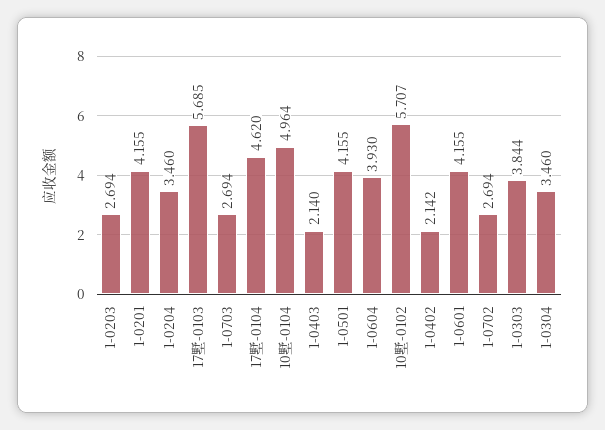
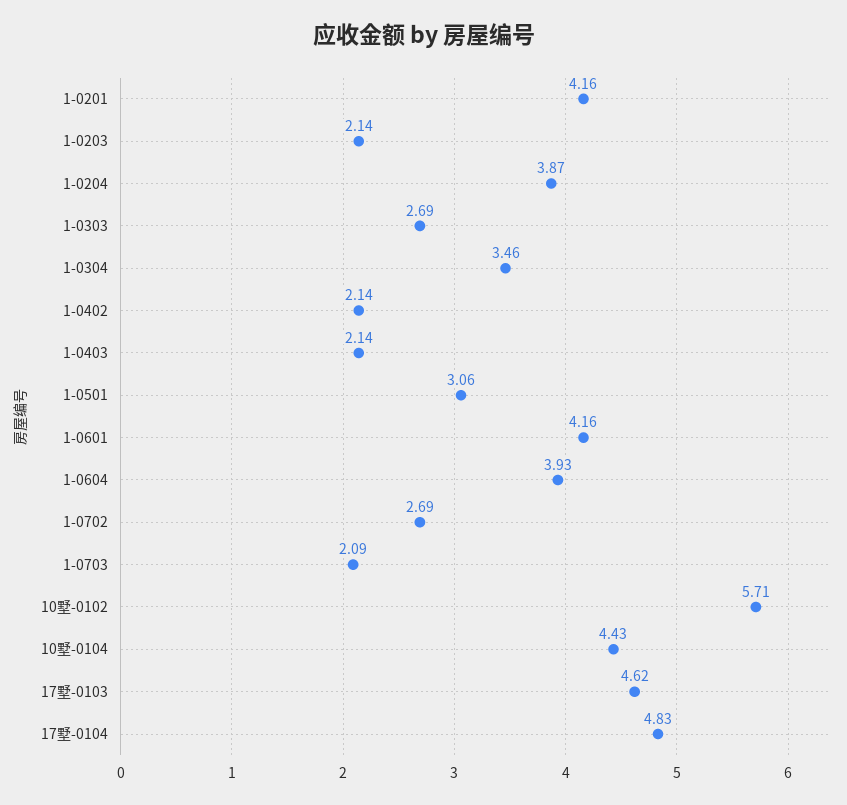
1-0203: 2.694 -> 2.14
1-0204: 3.46 -> 3.87
17墅-0103: 5.685 -> 4.62
1-0703: 2.694 -> 2.09
17墅-0104: 4.62 -> 4.83
10墅-0104: 4.964 -> 4.43
1-0501: 4.155 -> 3.06
1-0303: 3.844 -> 2.69

